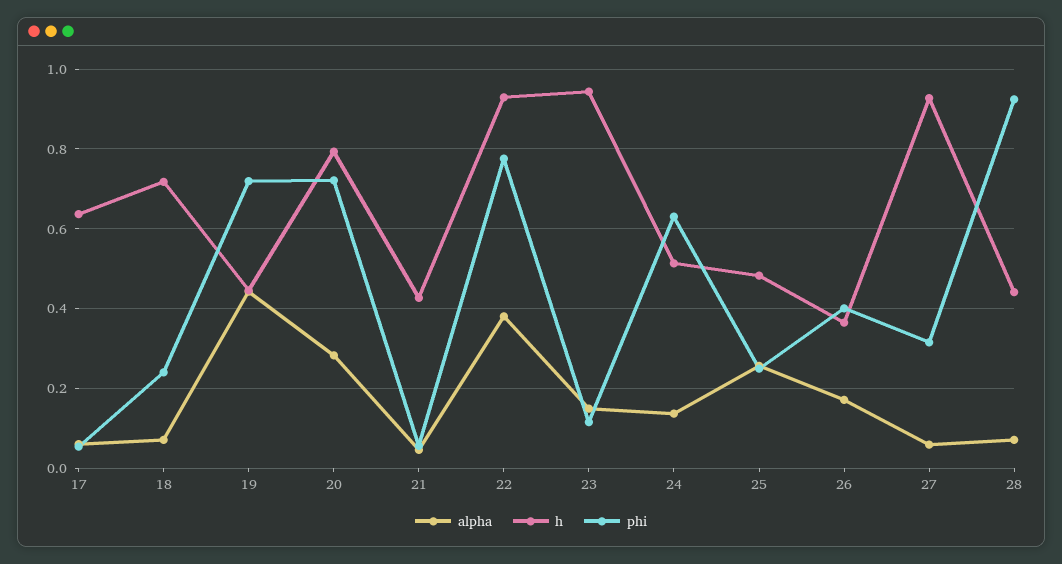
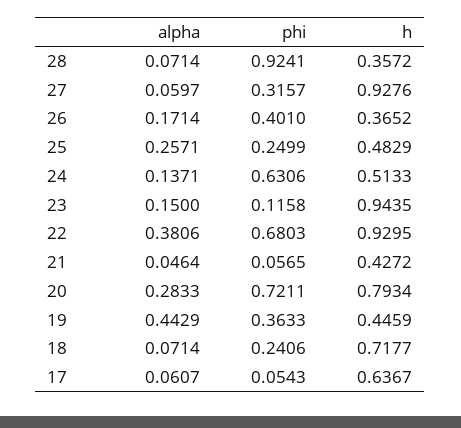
phi, 19: 0.72 -> 0.3633
phi, 22: 0.78 -> 0.6803
h, 28: 0.44 -> 0.3572

